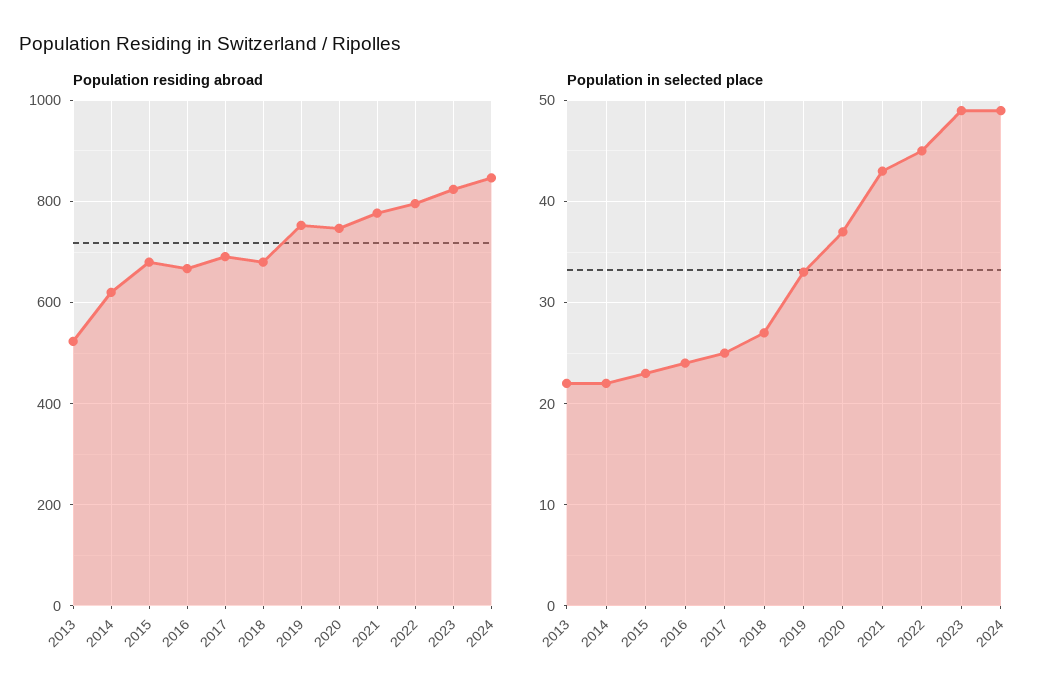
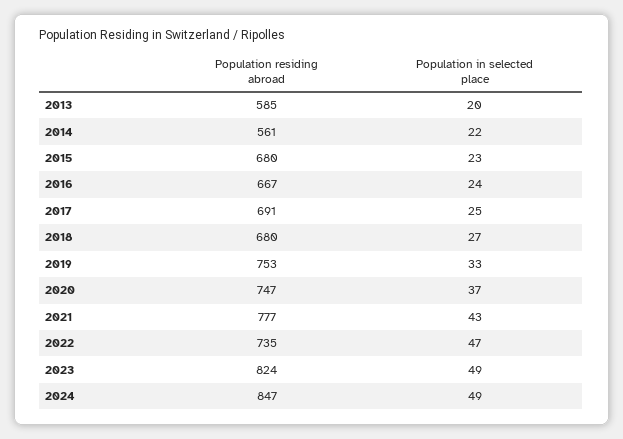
Population residing abroad, 2013: 520 -> 585
Population residing abroad, 2014: 620 -> 561
Population residing abroad, 2022: 800 -> 735
Population in selected place, 2013: 22 -> 20
Population in selected place, 2022: 45 -> 47

